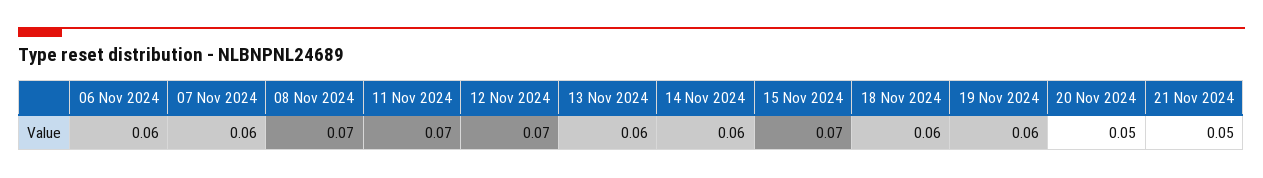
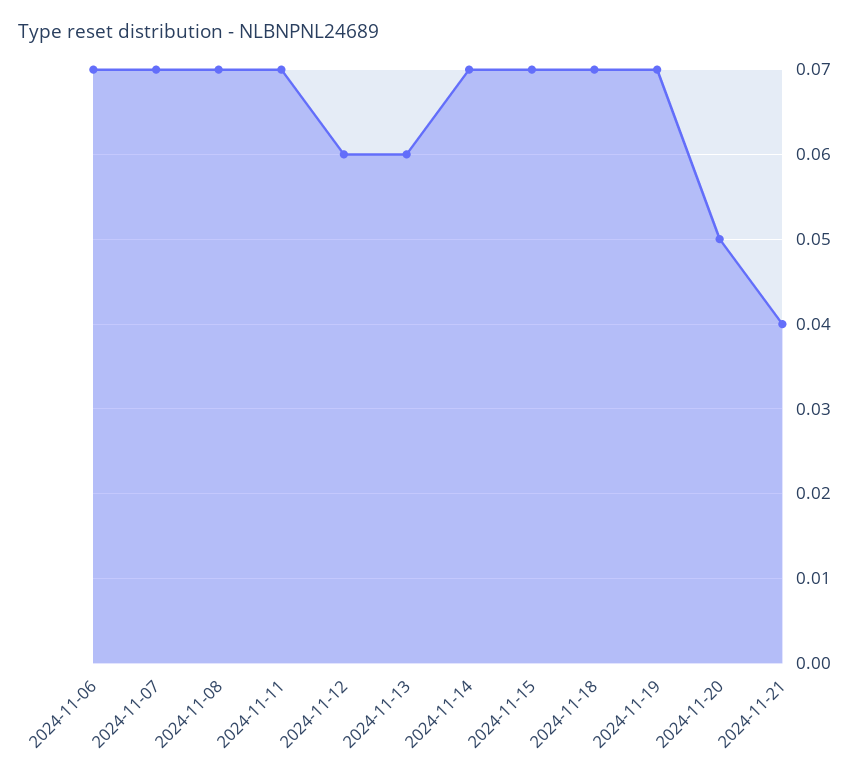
06 Nov 2024: 0.06 -> 0.07
07 Nov 2024: 0.06 -> 0.07
12 Nov 2024: 0.07 -> 0.06
14 Nov 2024: 0.06 -> 0.07
18 Nov 2024: 0.06 -> 0.07
19 Nov 2024: 0.06 -> 0.07
21 Nov 2024: 0.05 -> 0.04

